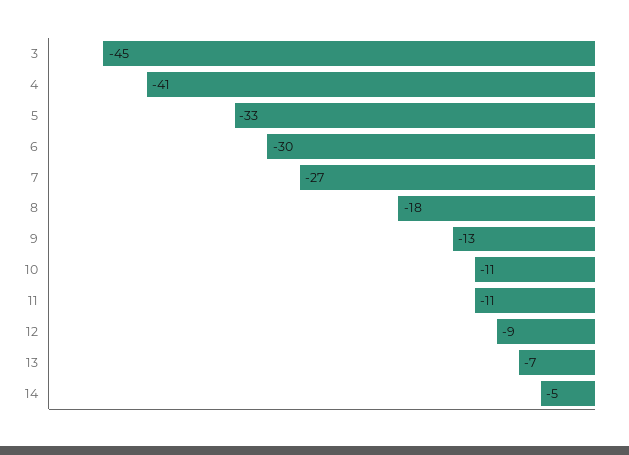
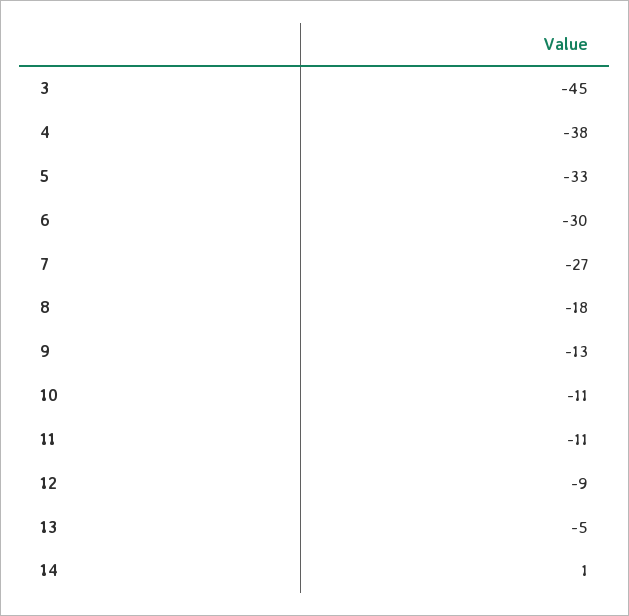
4: -41 -> -38
13: -7 -> -5
14: -5 -> 1

